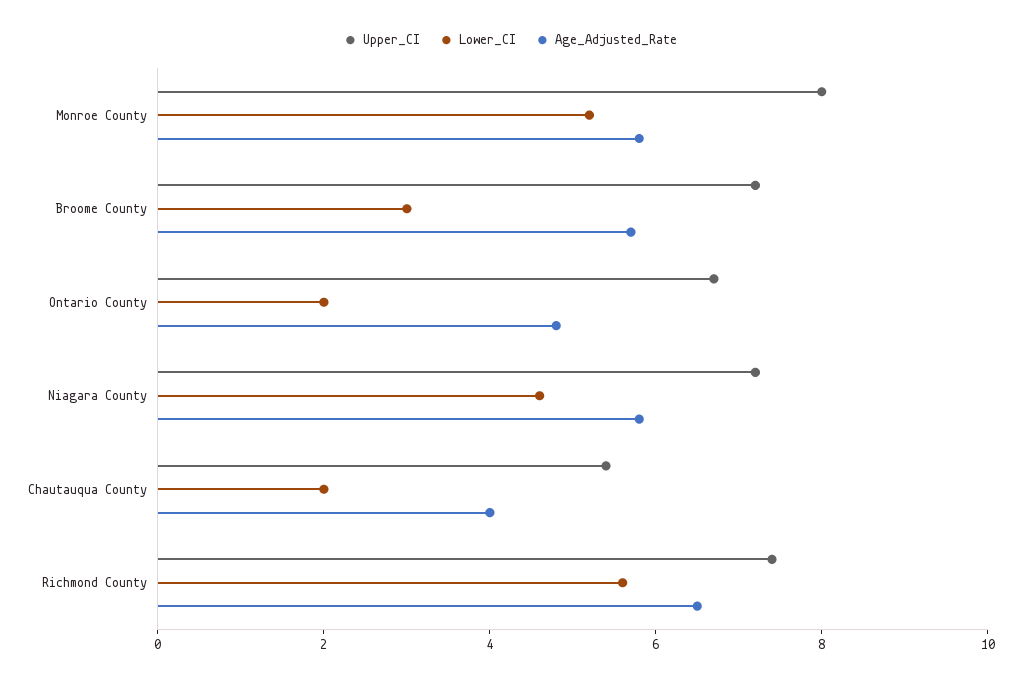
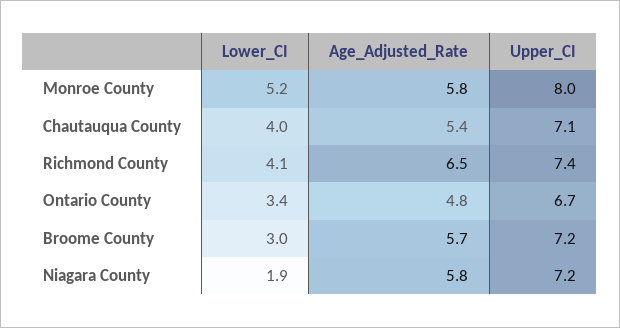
Lower_CI, Ontario County: 2 -> 3.4
Lower_CI, Niagara County: 4.5 -> 1.9
Upper_CI, Chautauqua County: 5.5 -> 7.1
Lower_CI, Chautauqua County: 2 -> 4
Age_Adjusted_Rate, Chautauqua County: 4 -> 5.4
Lower_CI, Richmond County: 5.5 -> 4.1

